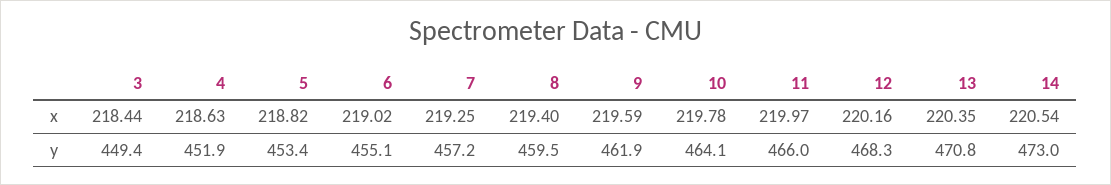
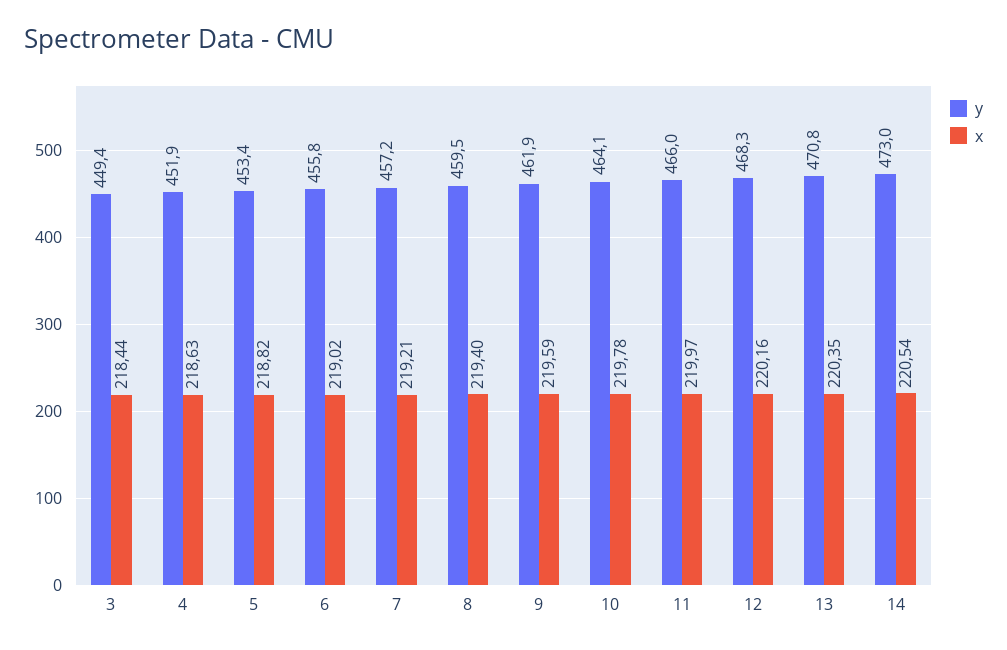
x, 7: 219.25 -> 219.21
y, 6: 455.1 -> 455.8

